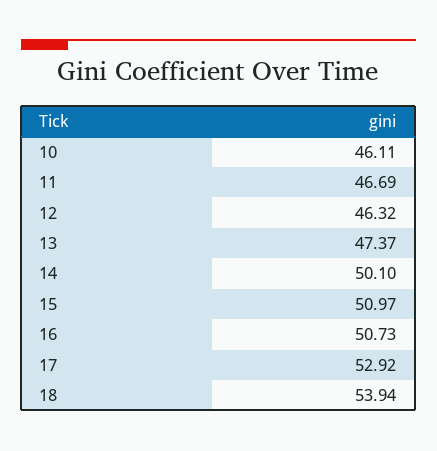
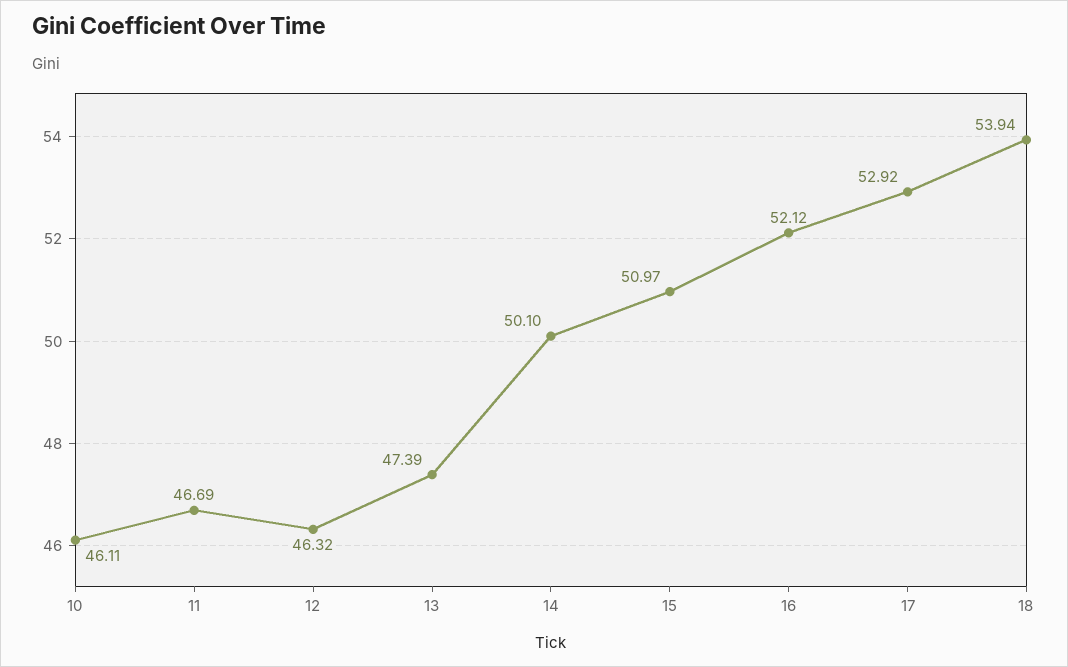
13: 47.37 -> 47.39
16: 50.73 -> 52.12

